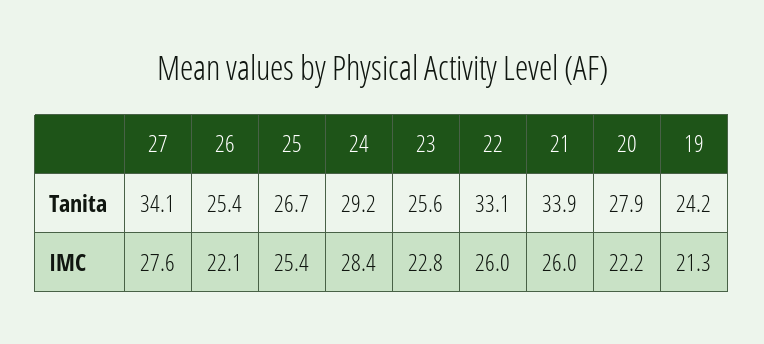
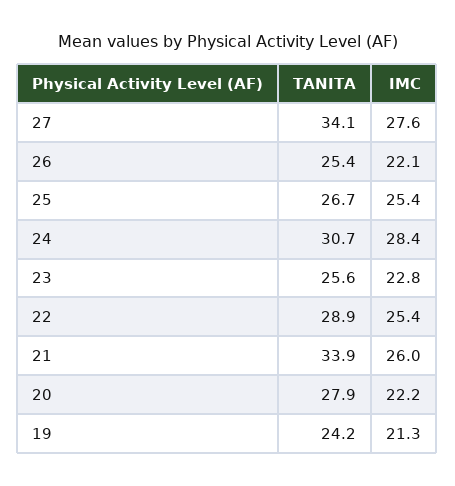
24, Tanita: 29.2 -> 30.7
22, Tanita: 33.1 -> 28.9
22, IMC: 26 -> 25.4

